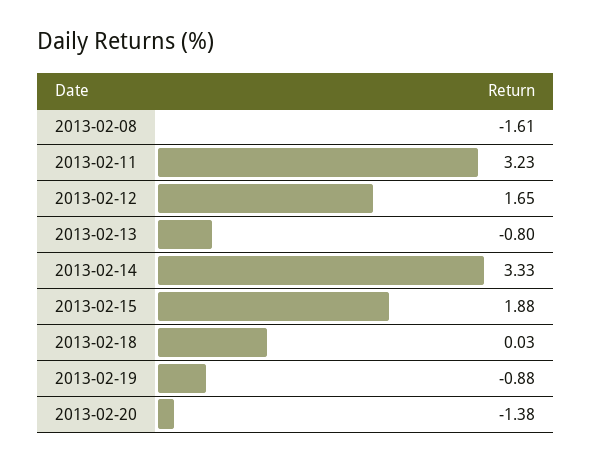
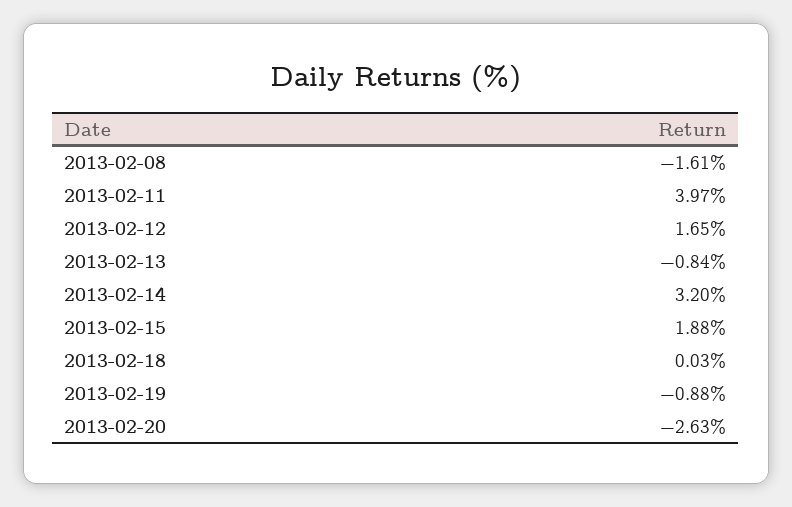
2013-02-11: 3.23 -> 3.97
2013-02-13: -0.8 -> -0.84
2013-02-14: 3.33 -> 3.2
2013-02-20: -1.38 -> -2.63

